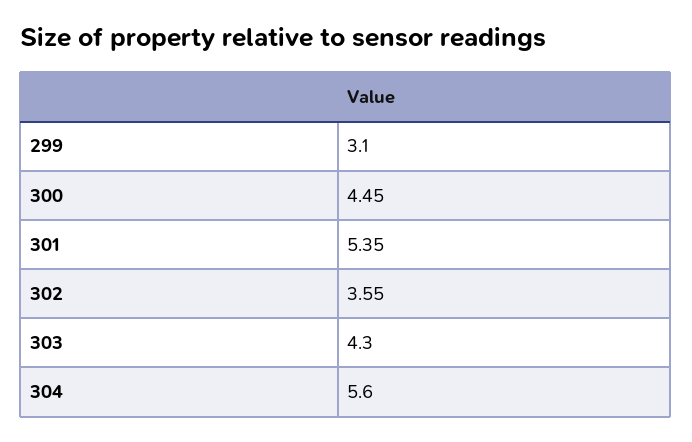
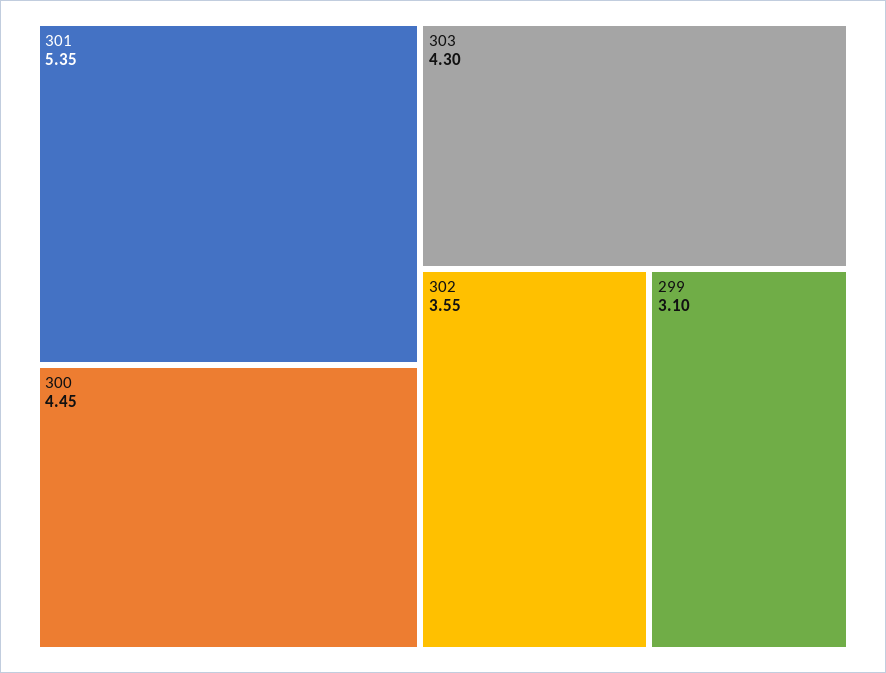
304: 5.6 -> none

